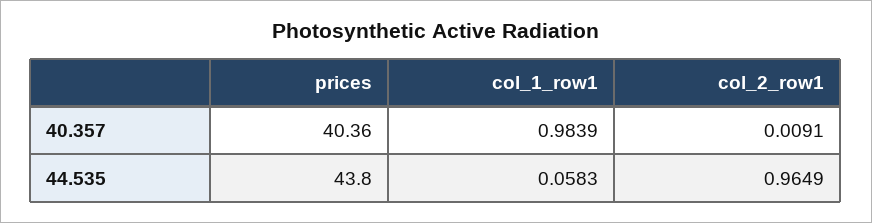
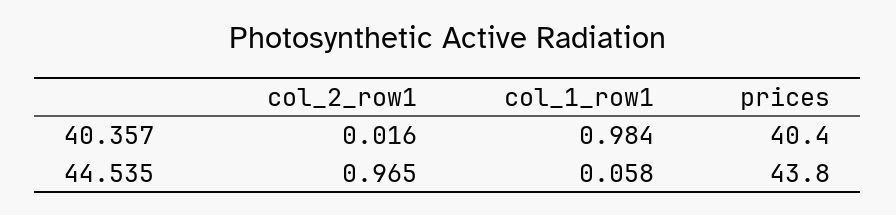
col_2_row1, 40.357: 0.0091 -> 0.016

